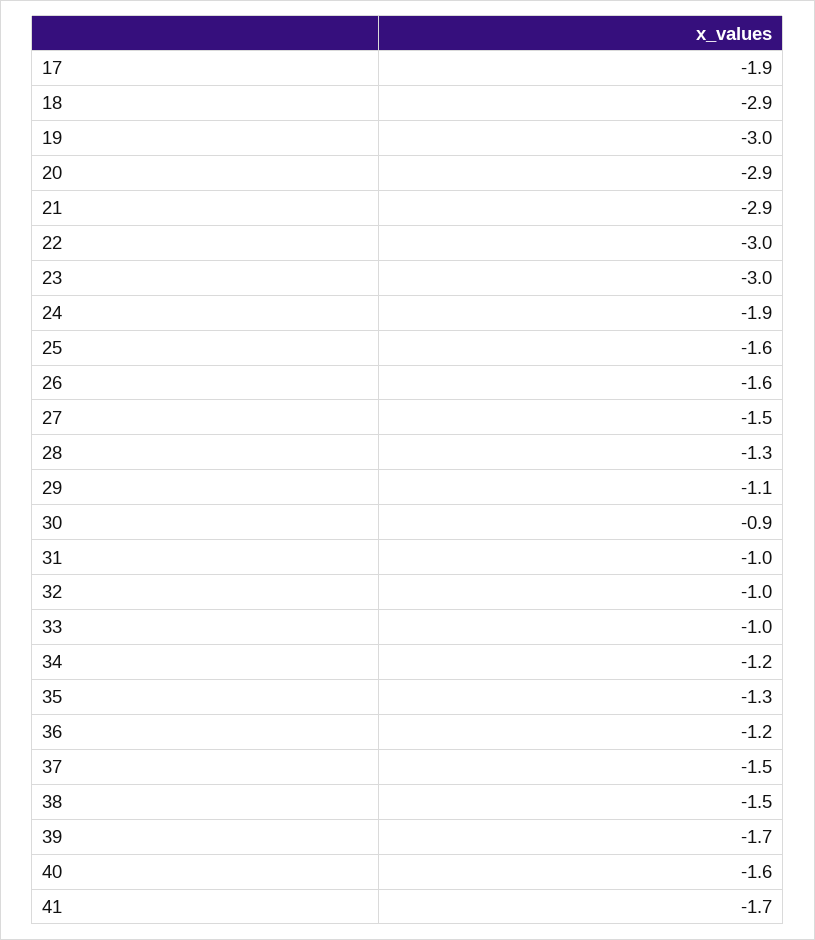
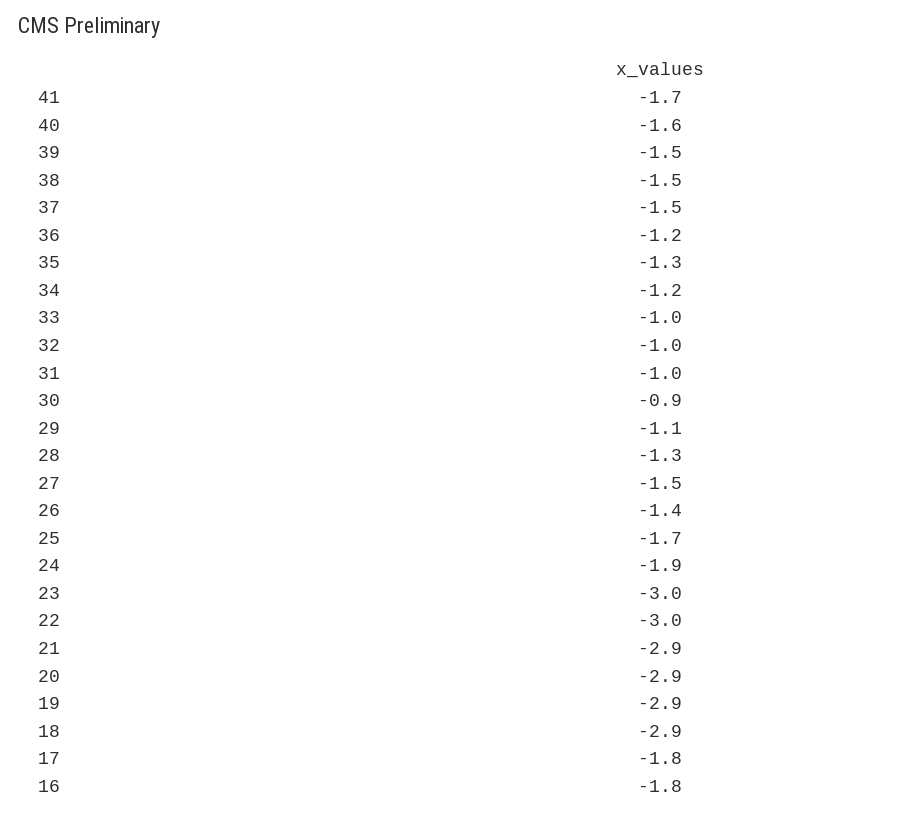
17: -1.9 -> -1.8
19: -3 -> -2.9
25: -1.6 -> -1.7
26: -1.6 -> -1.4
39: -1.7 -> -1.5
16: none -> -1.8

